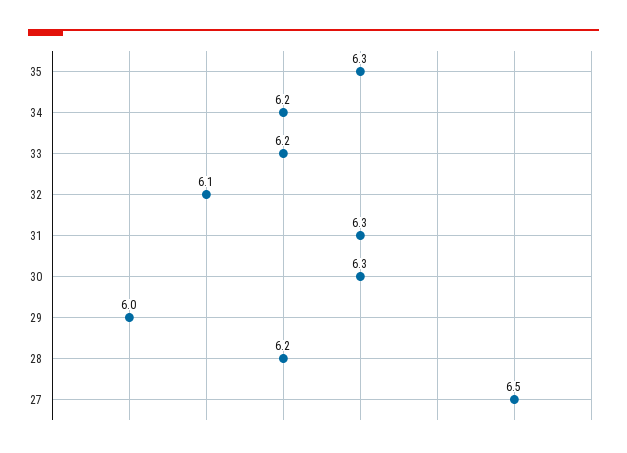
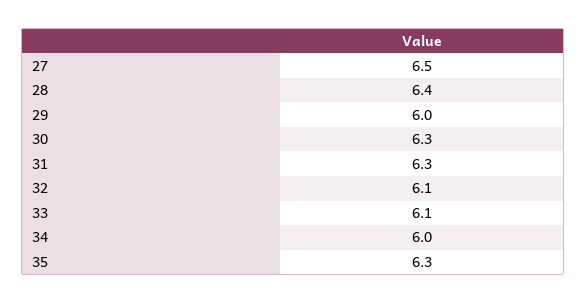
34: 6.2 -> 6
33: 6.2 -> 6.1
28: 6.2 -> 6.4

